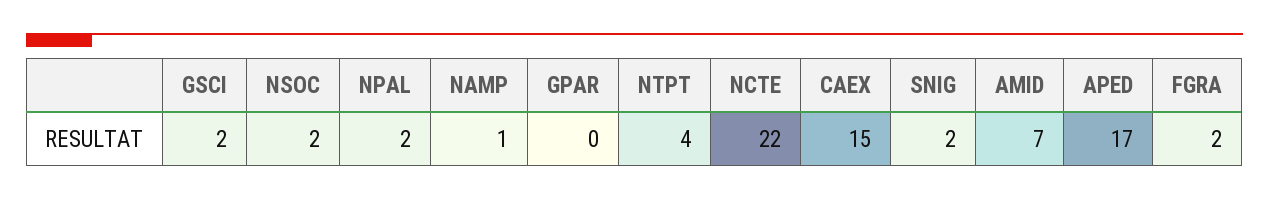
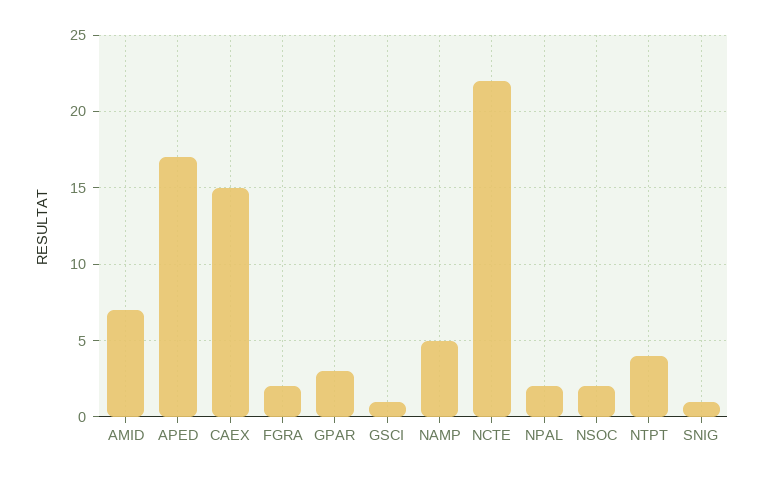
GSCI: 2 -> 1
NAMP: 1 -> 5
GPAR: 0 -> 3
SNIG: 2 -> 1

